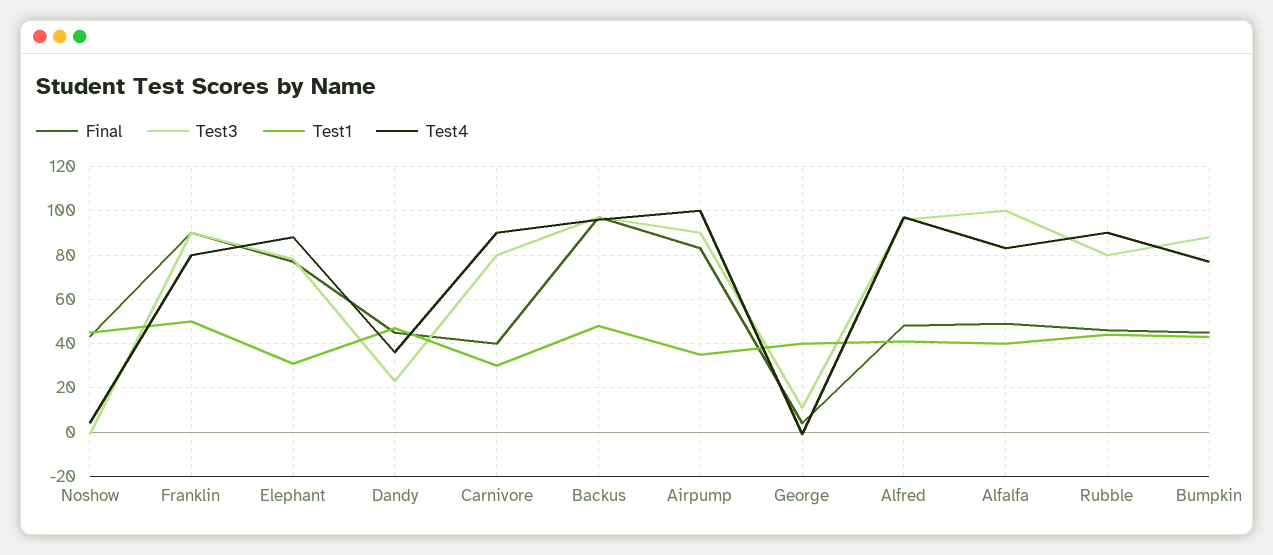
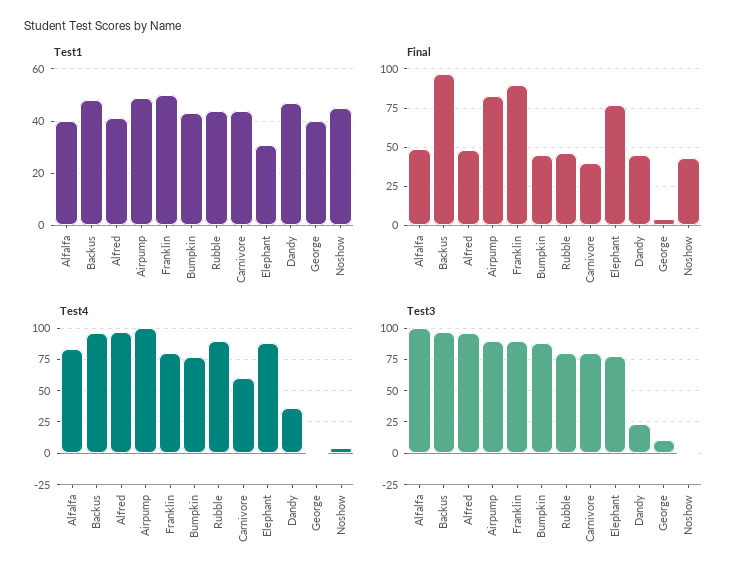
Test1, Carnivore: 30 -> 45
Test4, Carnivore: 90 -> 60
Test1, Airpump: 35 -> 50

